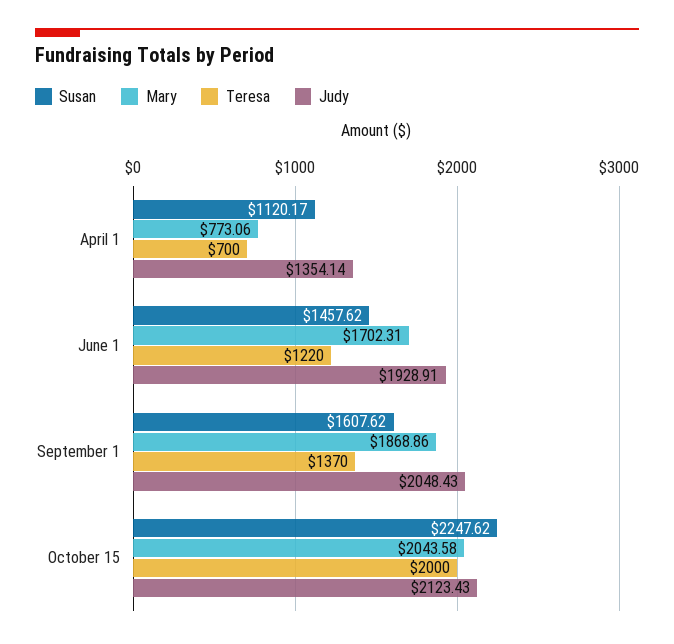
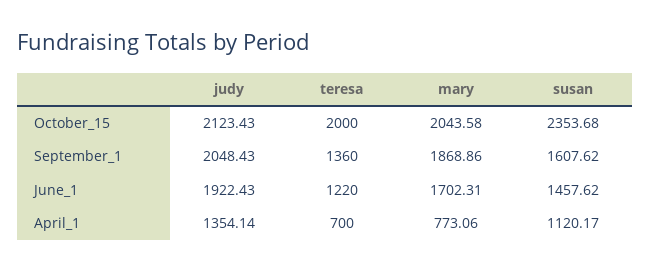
Judy, June 1: 1928.91 -> 1922.43
Teresa, September 1: 1370 -> 1360
Susan, October 15: 2247.62 -> 2353.68

